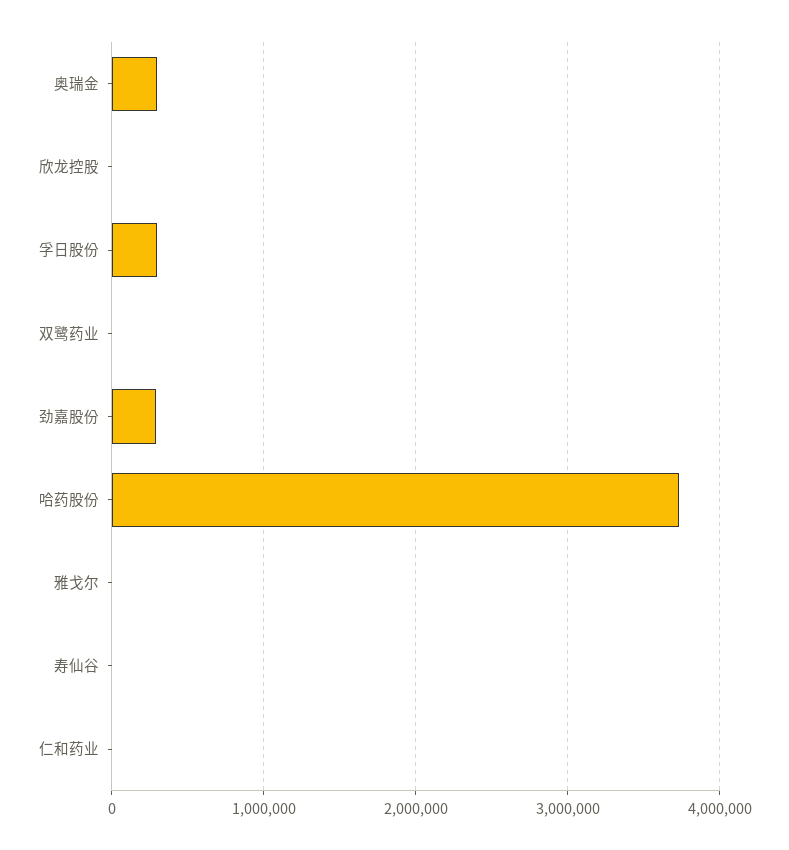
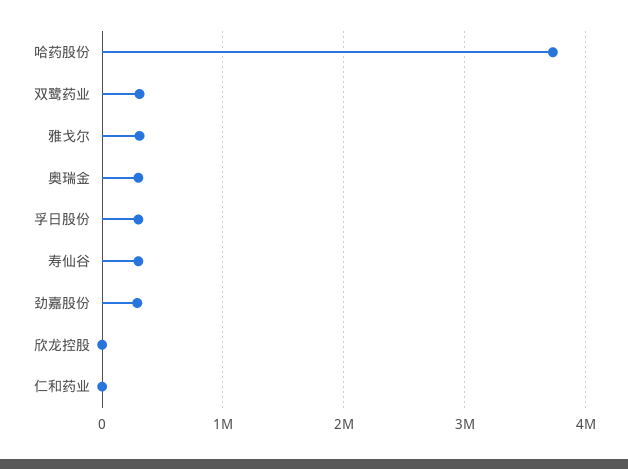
双鹭药业: 0 -> 300000
雅戈尔: 0 -> 300000
寿仙谷: 0 -> 300000

